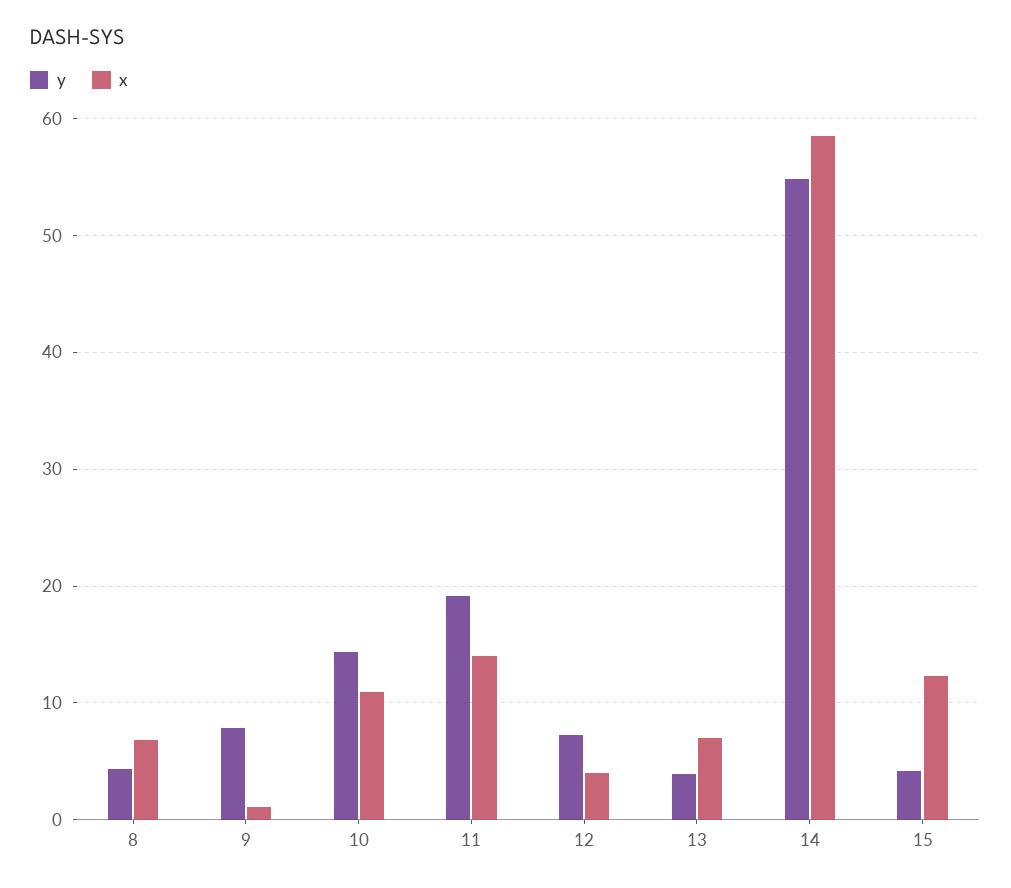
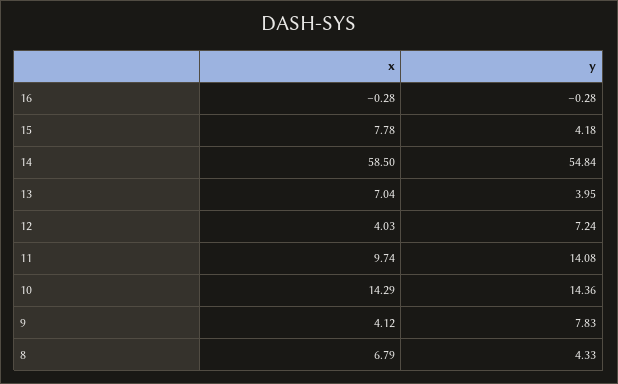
x, 9: 1 -> 4.12
x, 10: 11 -> 14.29
y, 11: 19 -> 14.08
x, 11: 14 -> 9.74
x, 15: 12 -> 7.78
x, 16: none -> -0.28
y, 16: none -> -0.28

